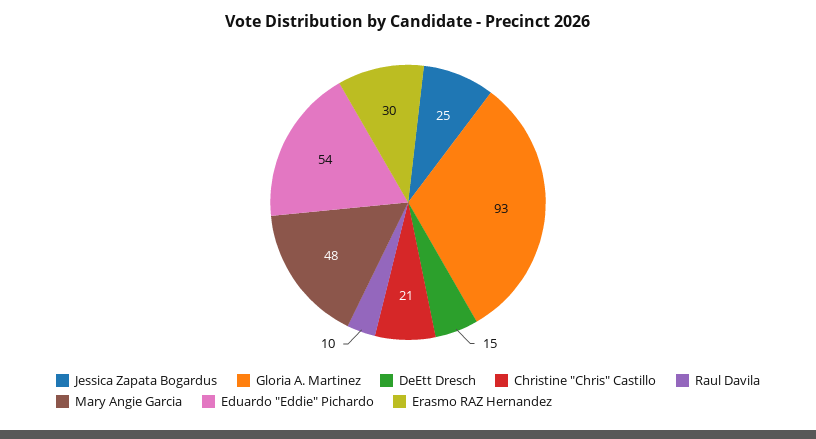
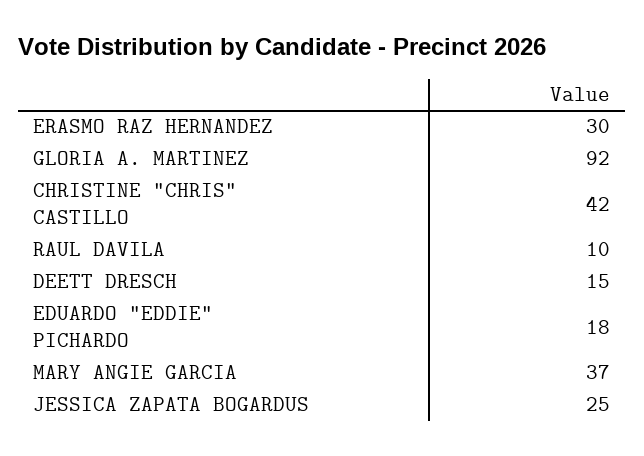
Gloria A. Martinez: 93 -> 92
Christine "Chris" Castillo: 21 -> 42
Mary Angie Garcia: 48 -> 37
Eduardo "Eddie" Pichardo: 54 -> 18

